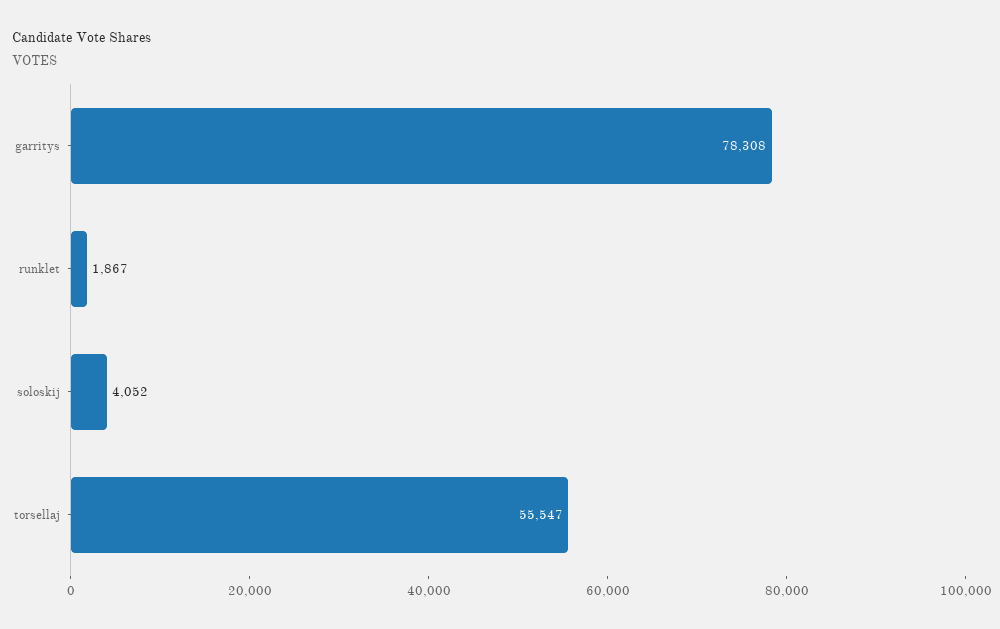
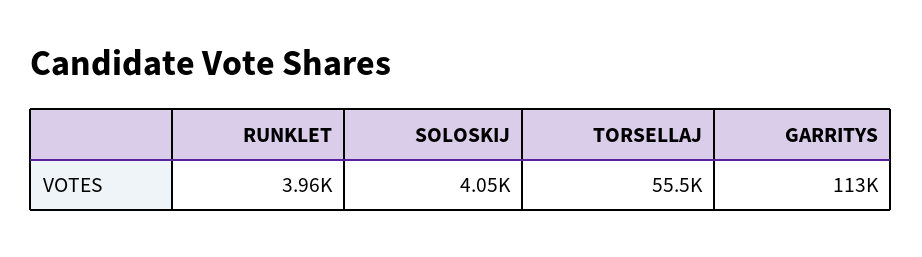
garritys: 78308 -> 113000
runklet: 1867 -> 3960

